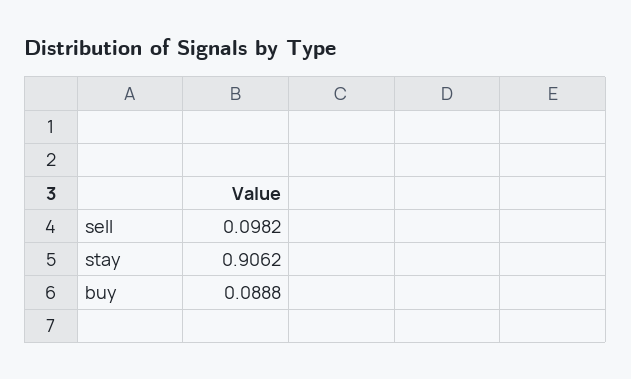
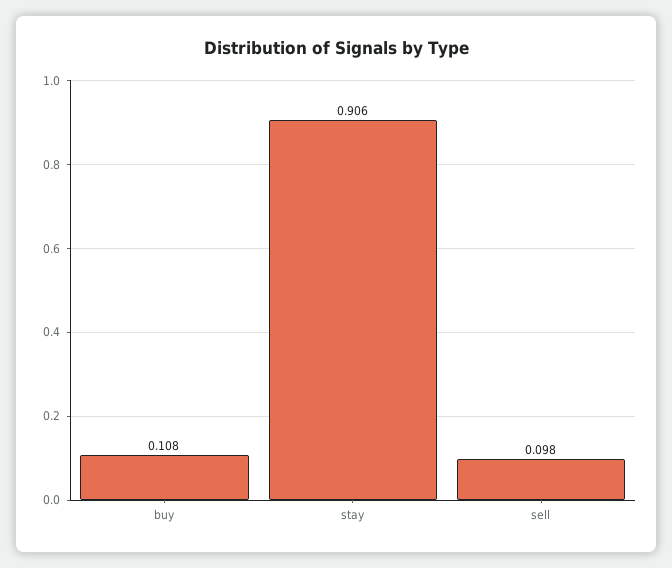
buy: 0.0888 -> 0.108

